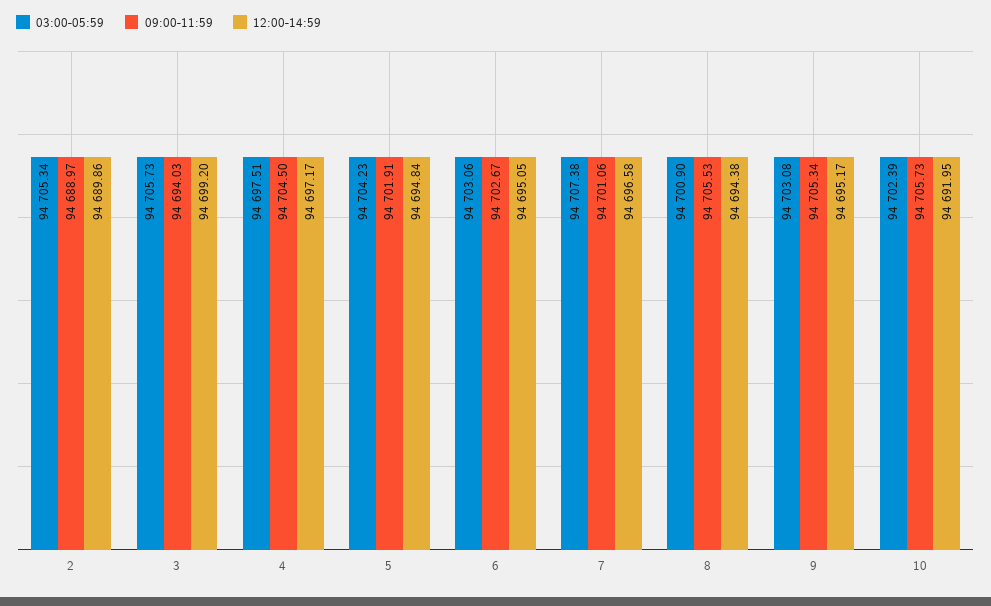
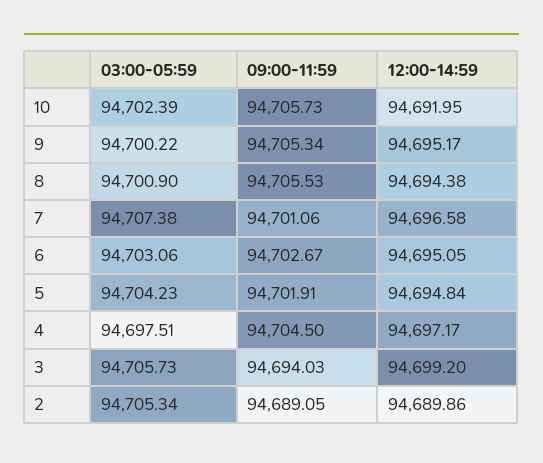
09:00-11:59, 2: 94688.97 -> 94689.05
03:00-05:59, 9: 94703.08 -> 94700.22

